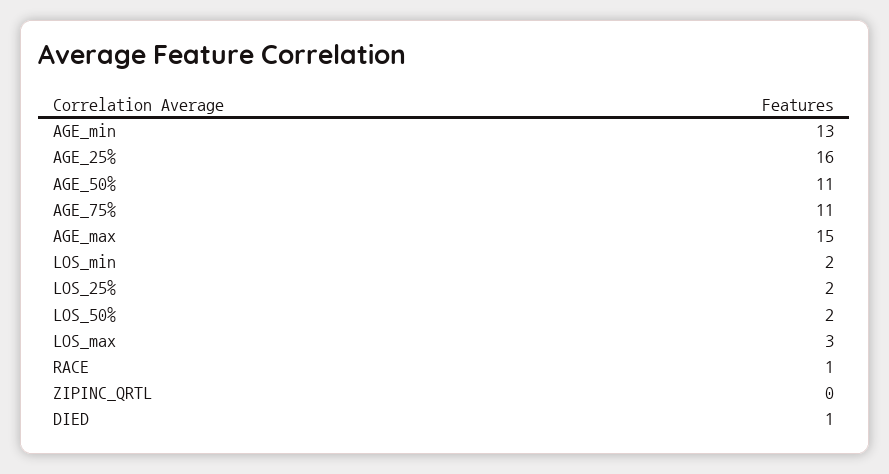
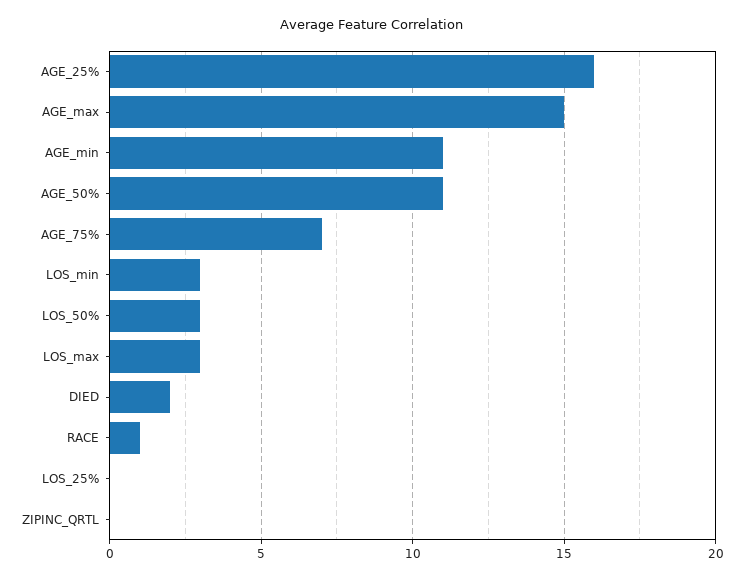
AGE_min: 13 -> 11
AGE_75%: 11 -> 7
LOS_min: 2 -> 3
LOS_25%: 2 -> 0
LOS_50%: 2 -> 3
DIED: 1 -> 2

